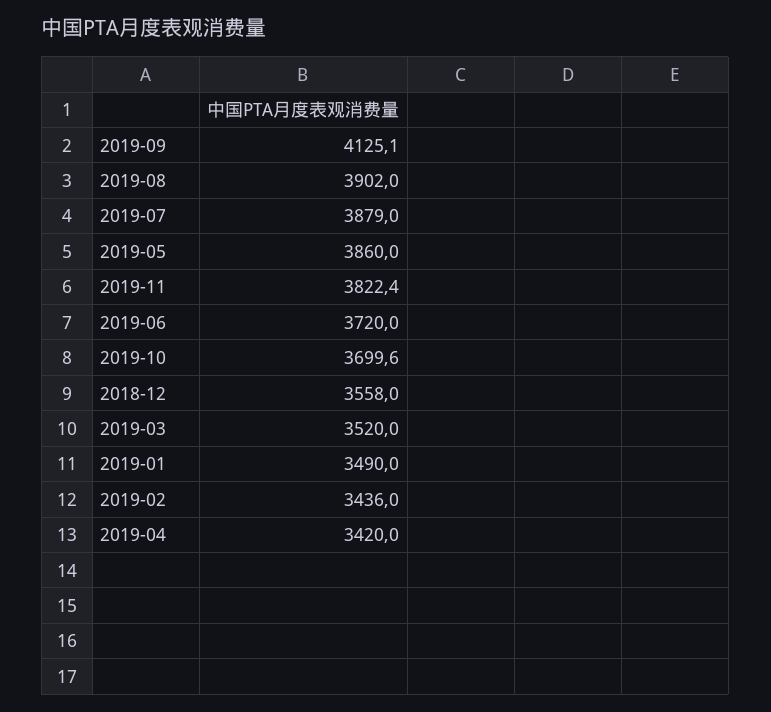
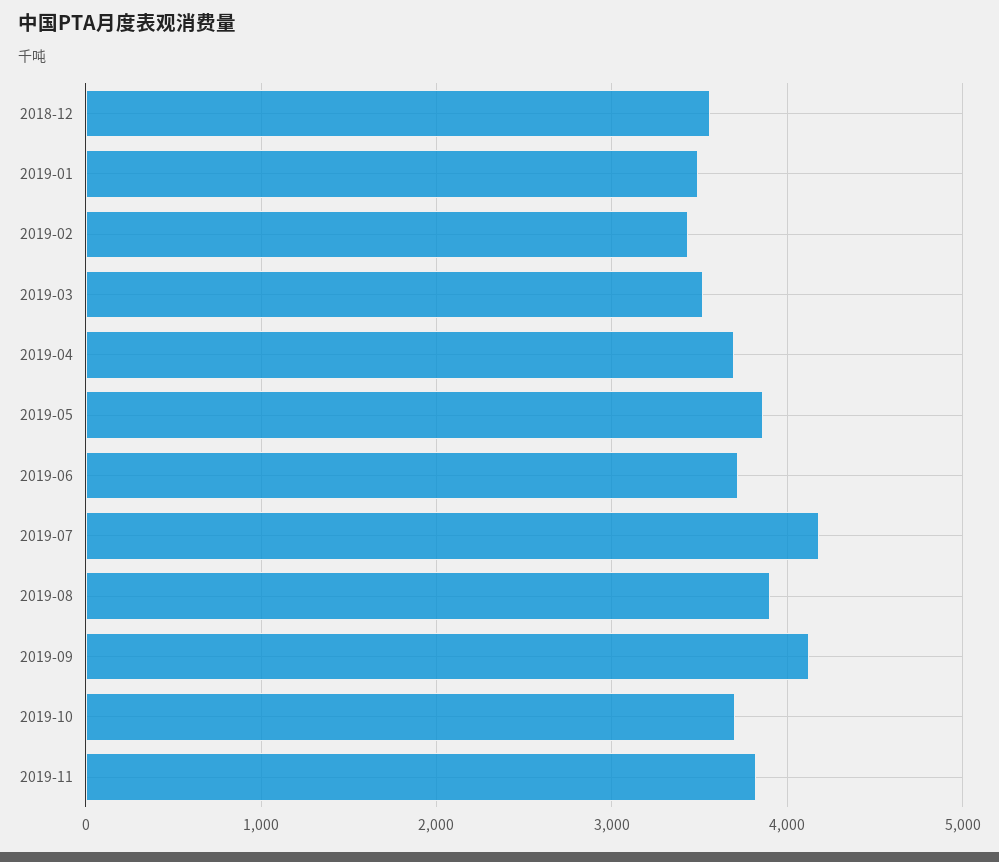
2019-07: 3879 -> 4200
2019-04: 3420 -> 3700

